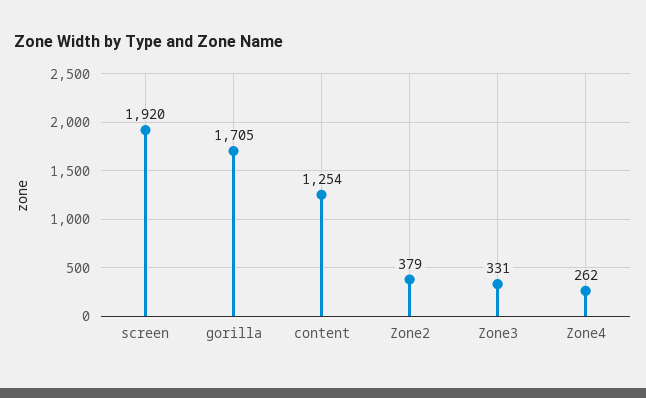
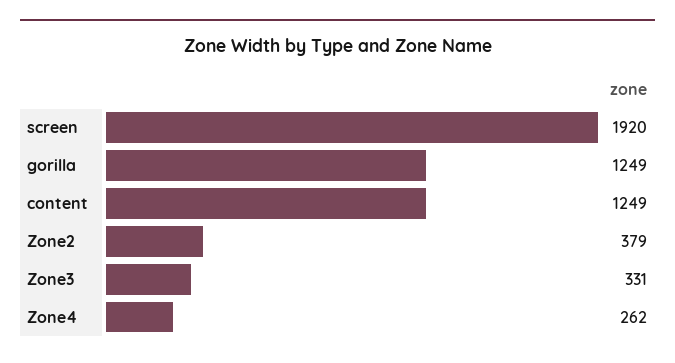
gorilla: 1705 -> 1249
content: 1254 -> 1249

